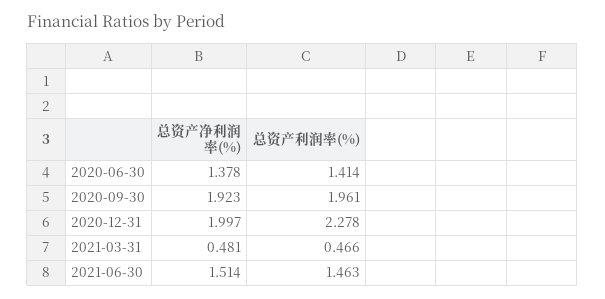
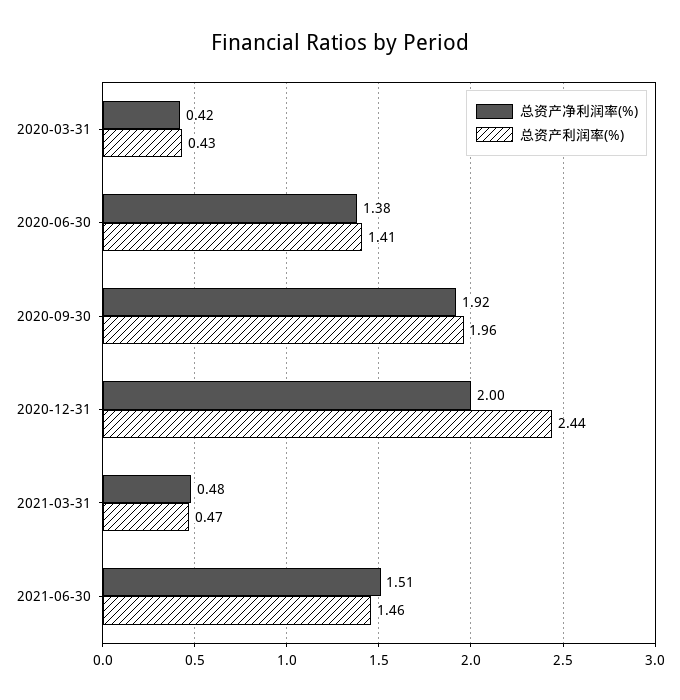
总资产利润率(%), 2020-12-31: 2.278 -> 2.44
总资产净利润率(%), 2020-03-31: none -> 0.42
总资产利润率(%), 2020-03-31: none -> 0.43

